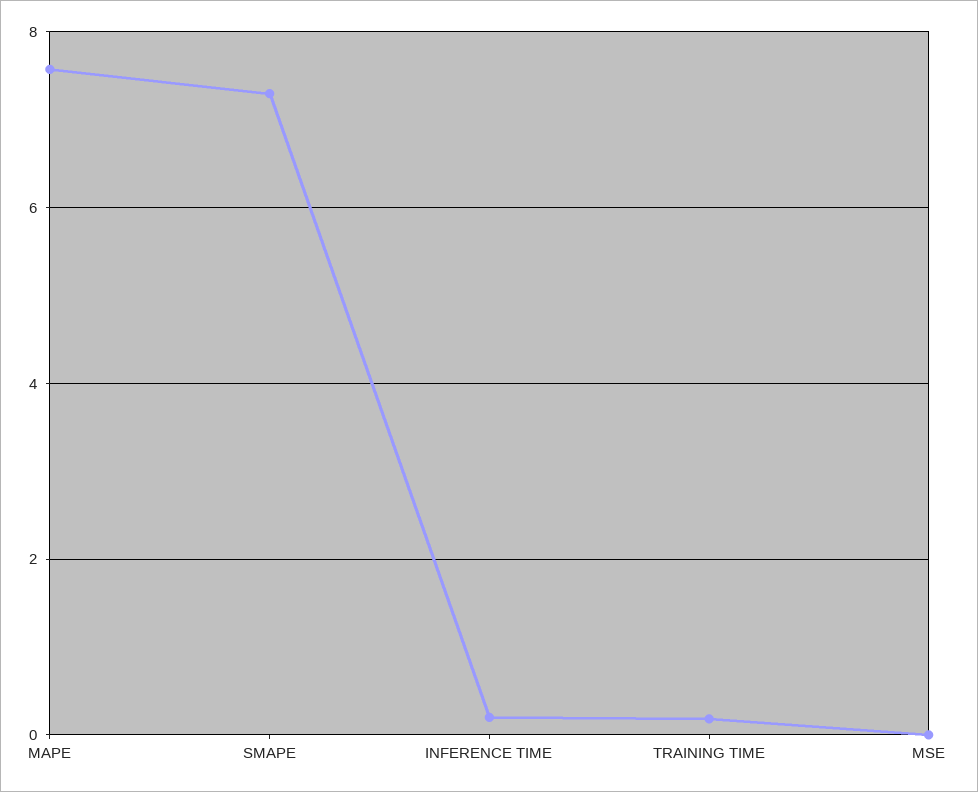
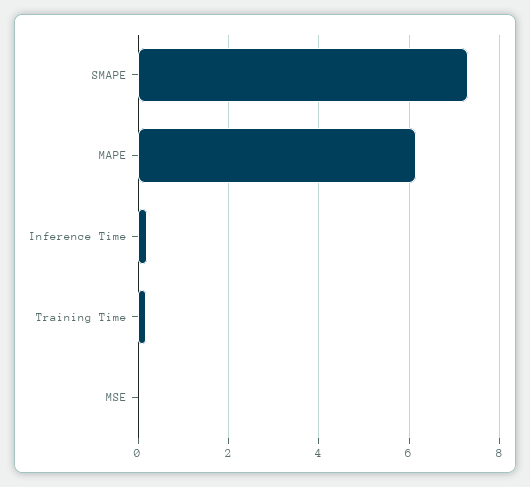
MAPE: 7.6 -> 6.2

